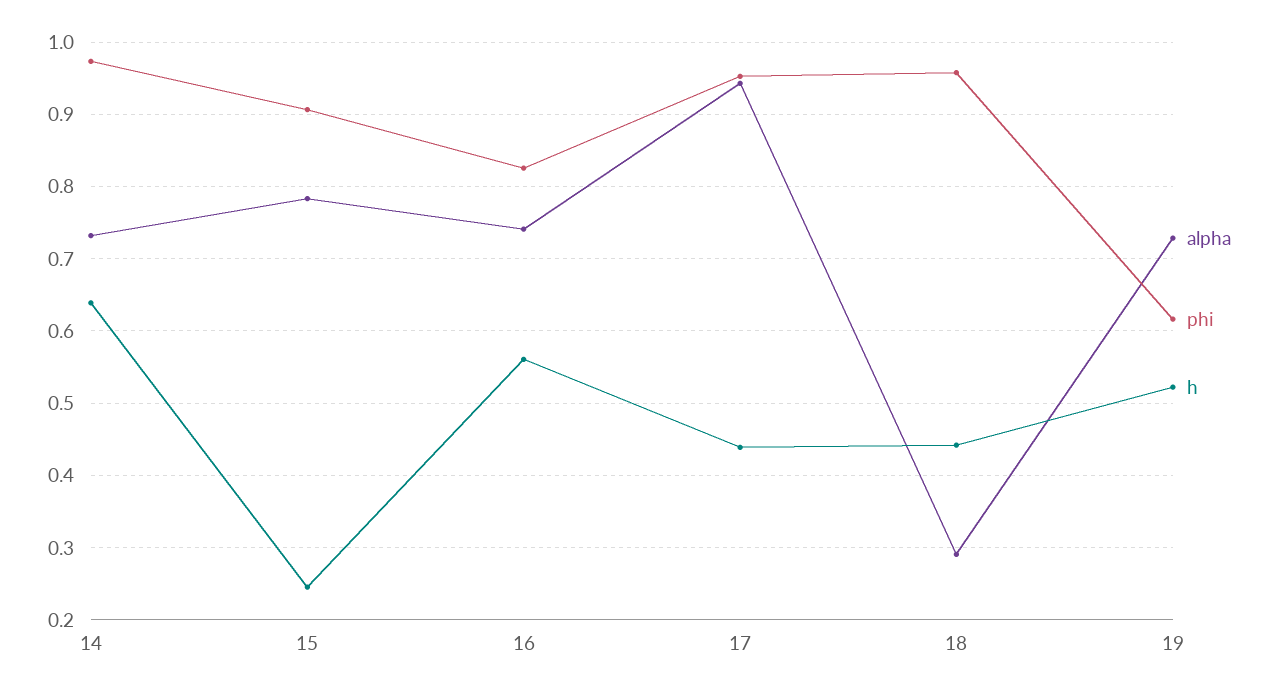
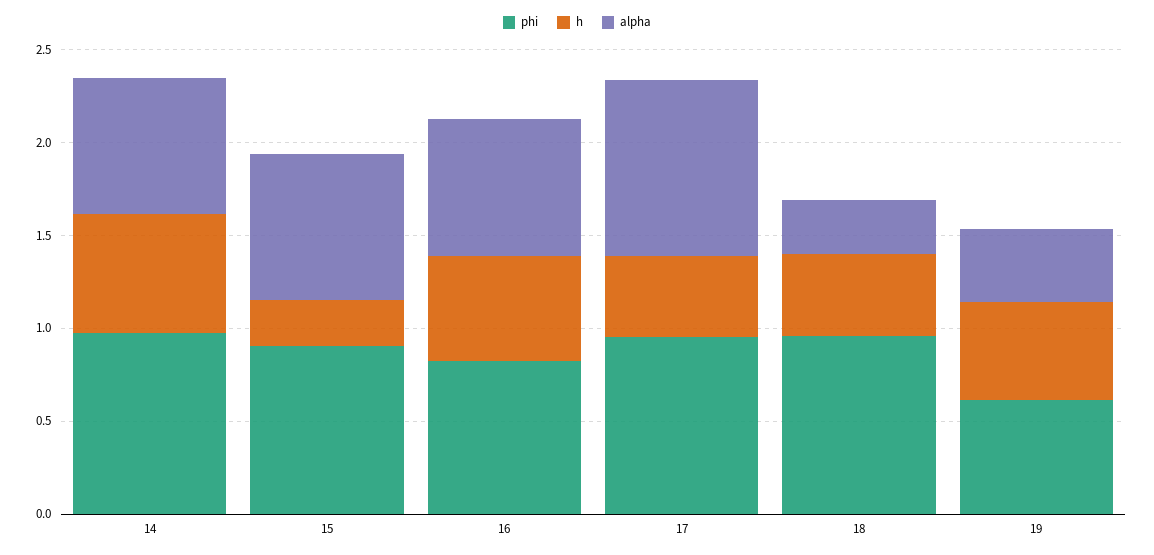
alpha, 19: 0.73 -> 0.4

